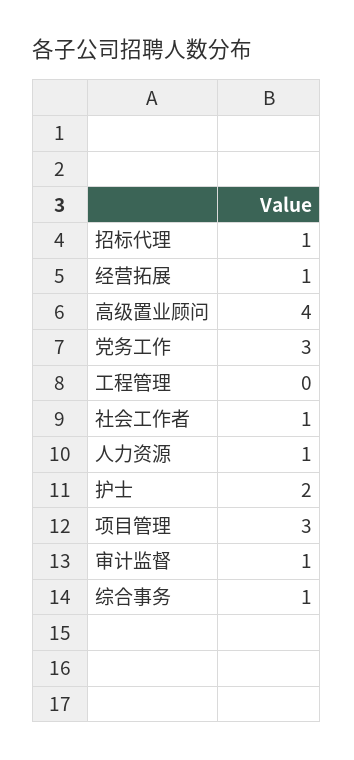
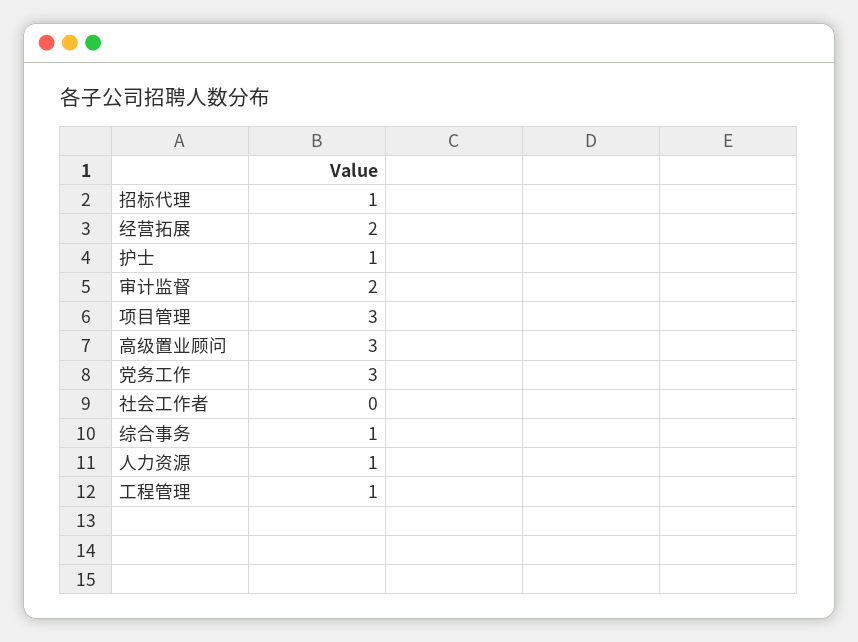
经营拓展: 1 -> 2
高级置业顾问: 4 -> 3
工程管理: 0 -> 1
社会工作者: 1 -> 0
护士: 2 -> 1
审计监督: 1 -> 2

